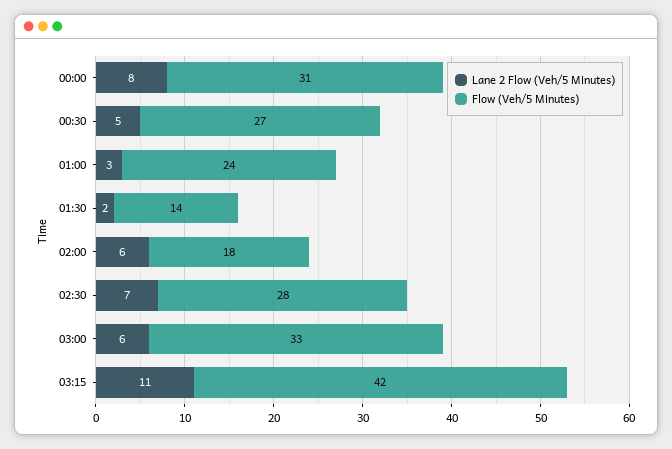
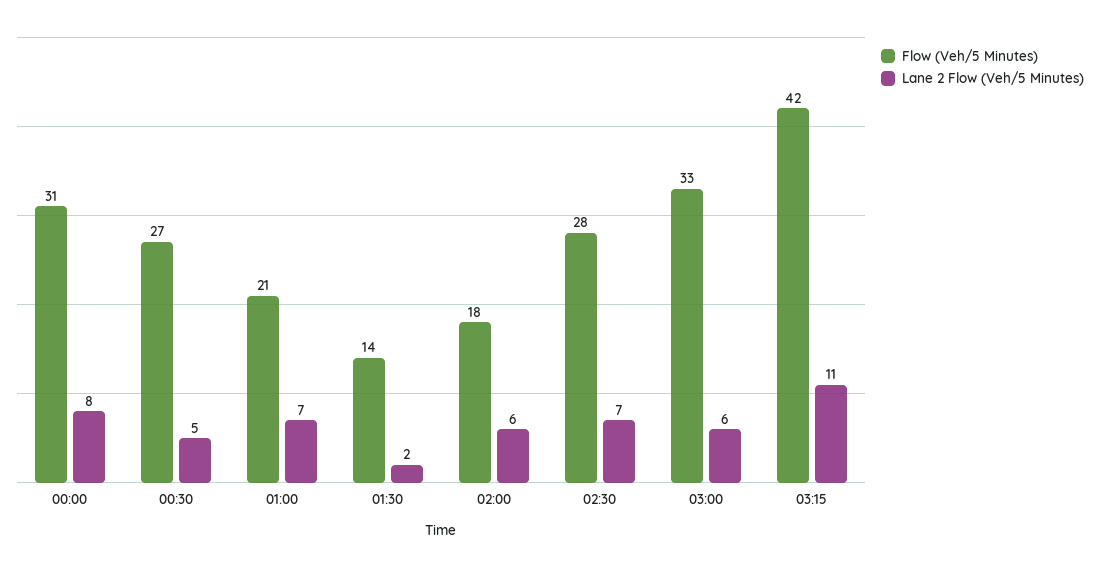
Lane 2 Flow (Veh/5 Minutes), 01:00: 3 -> 7
Flow (Veh/5 Minutes), 01:00: 24 -> 21

